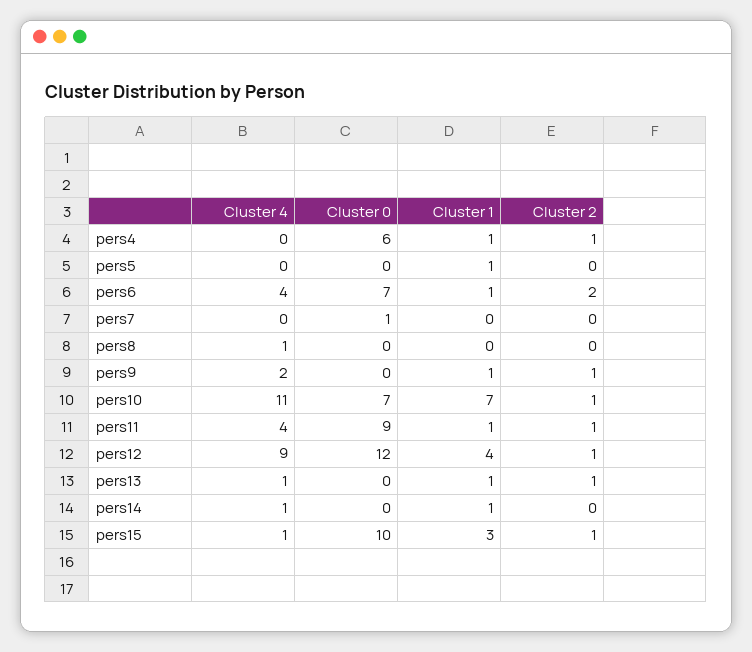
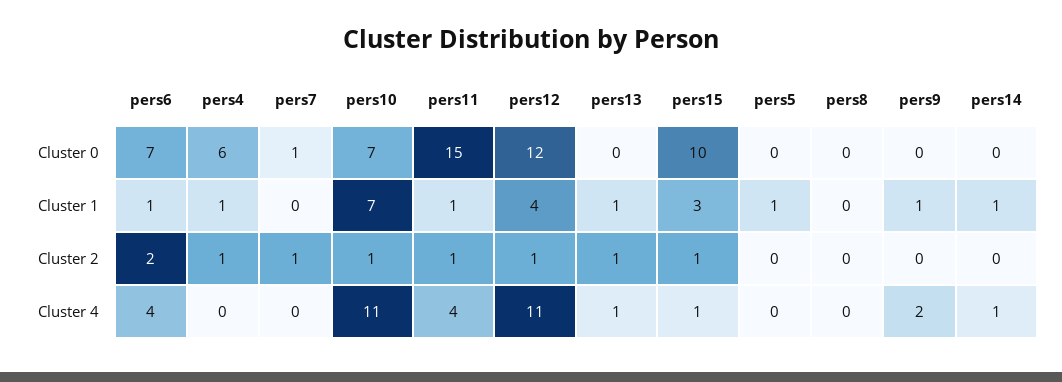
Cluster 2, pers7: 0 -> 1
Cluster 4, pers8: 1 -> 0
Cluster 2, pers9: 1 -> 0
Cluster 0, pers11: 9 -> 15
Cluster 4, pers12: 9 -> 11

